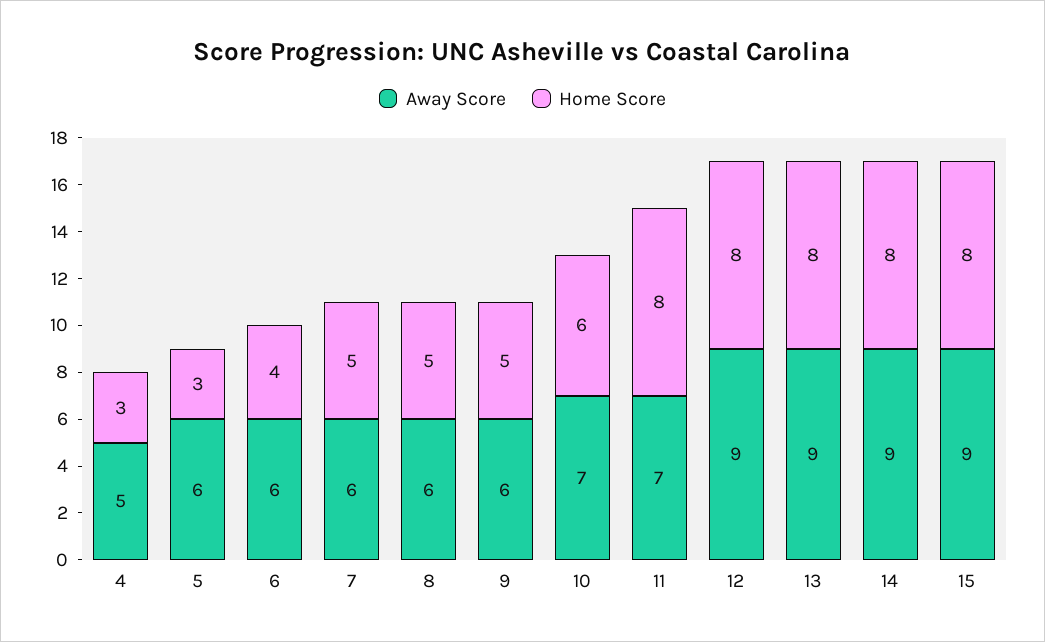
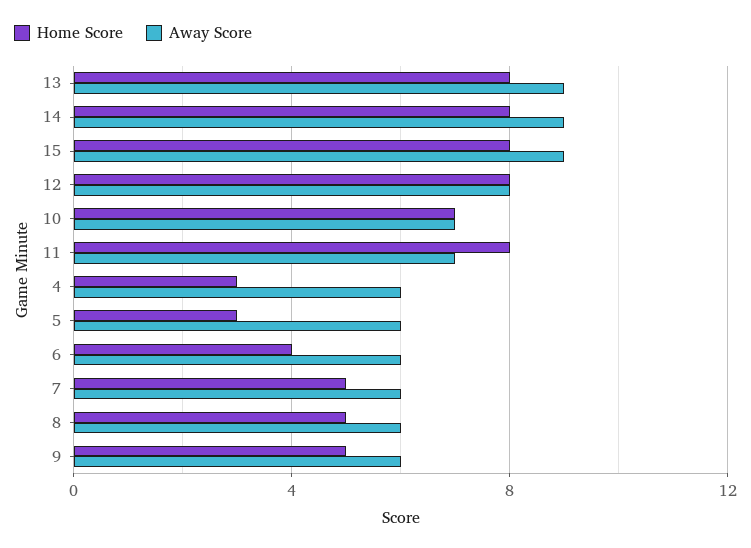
Away Score, 4: 5 -> 6
Home Score, 10: 6 -> 7
Away Score, 12: 9 -> 8

